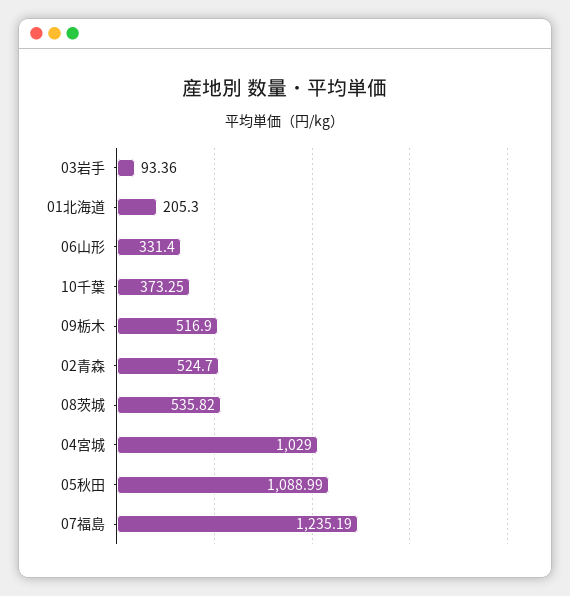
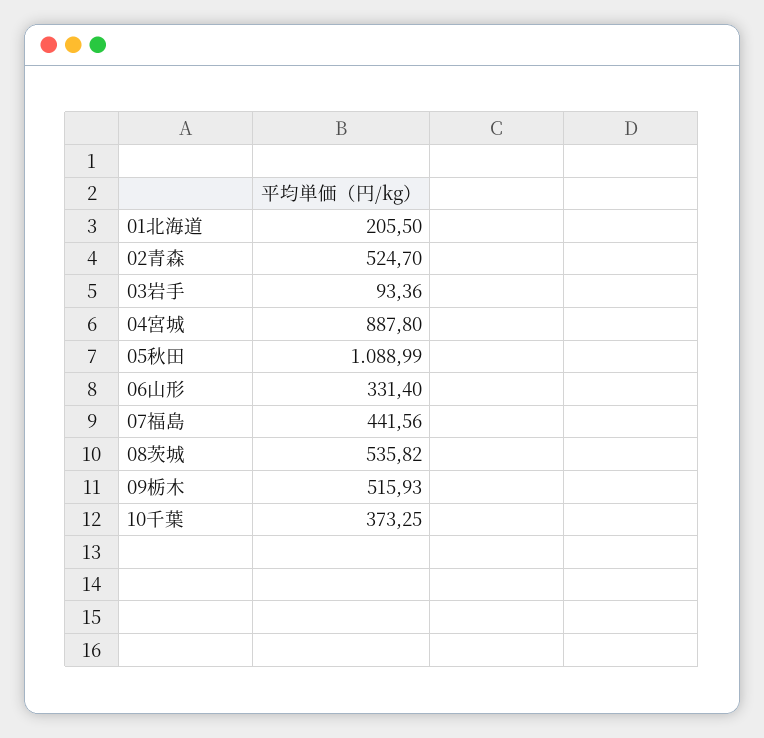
01北海道: 205.3 -> 205.5
09栃木: 516.9 -> 515.93
04宮城: 1029 -> 887.8
07福島: 1235.19 -> 441.56

